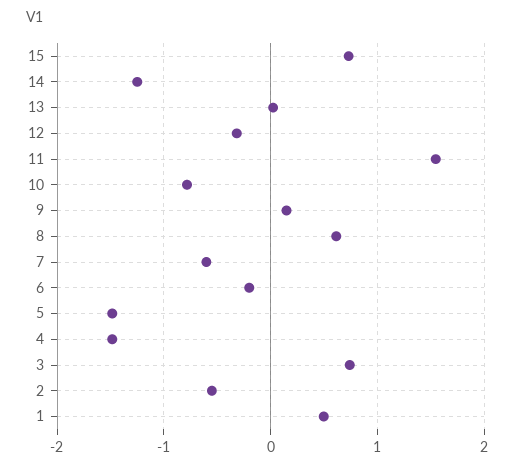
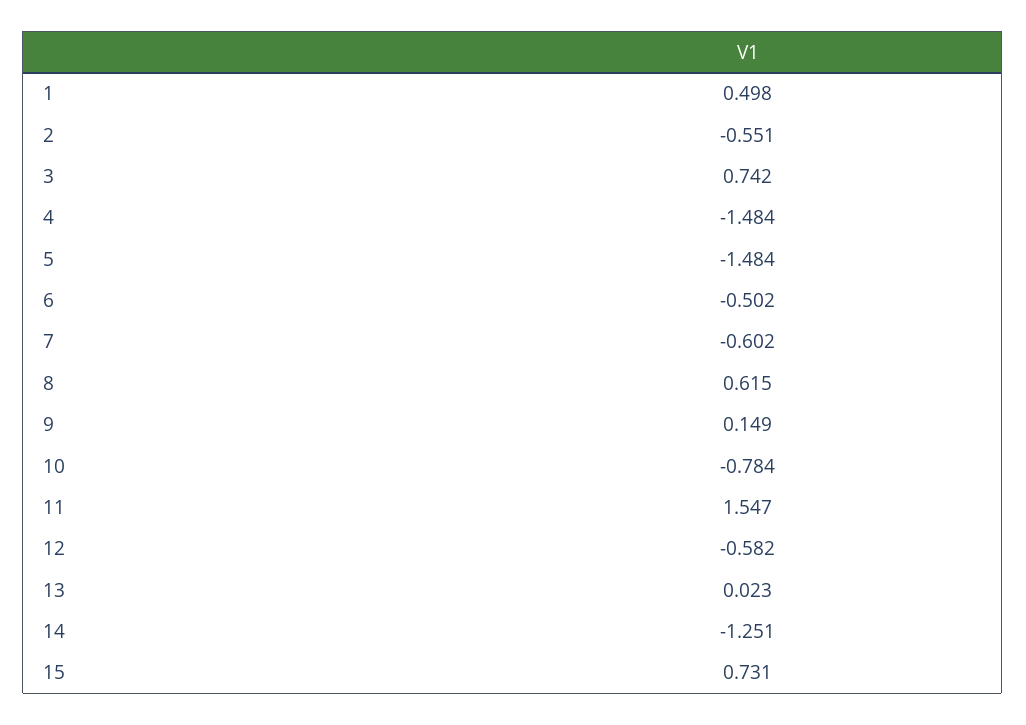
12: -0.3 -> -0.582
6: -0.2 -> -0.502

